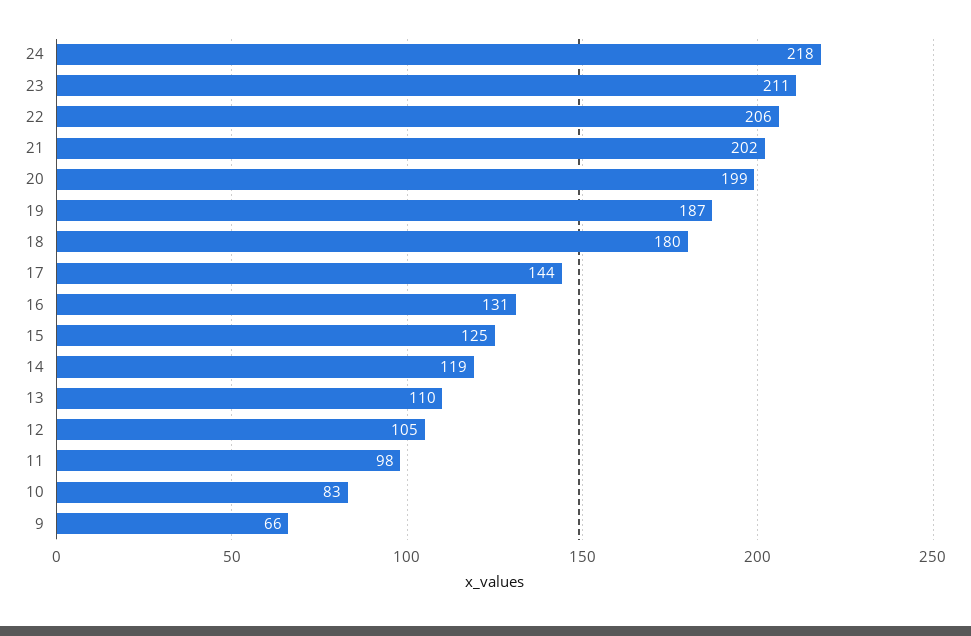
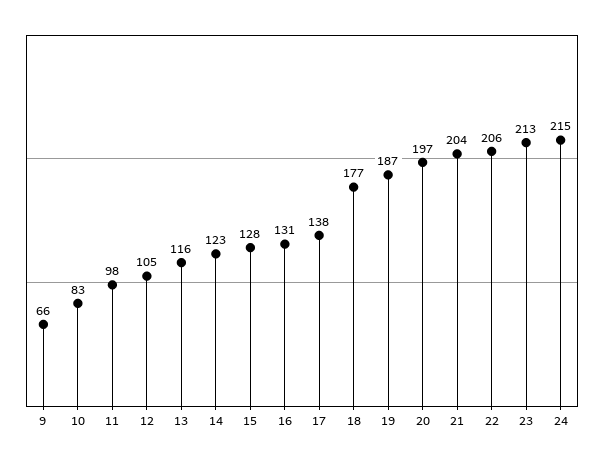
24: 218 -> 215
23: 211 -> 213
21: 202 -> 204
20: 199 -> 197
18: 180 -> 177
17: 144 -> 138
15: 125 -> 128
14: 119 -> 123
13: 110 -> 116

